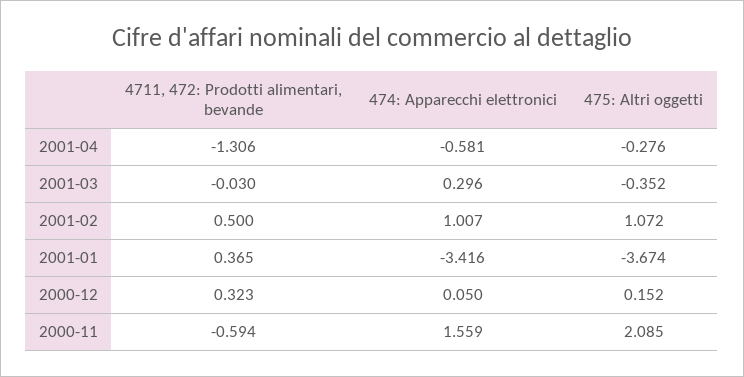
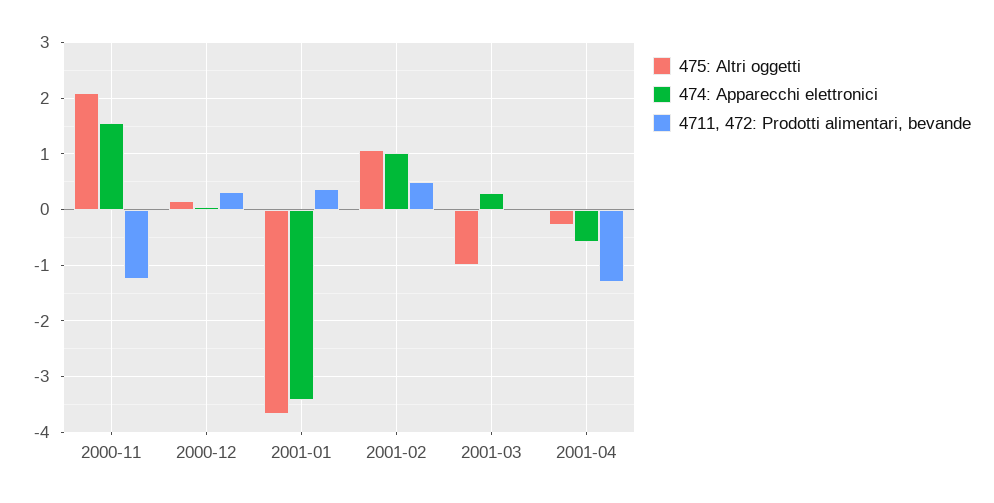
475: Altri oggetti, 2001-03: -0.352 -> -1
4711, 472: Prodotti alimentari, bevande, 2000-11: -0.594 -> -1.2

